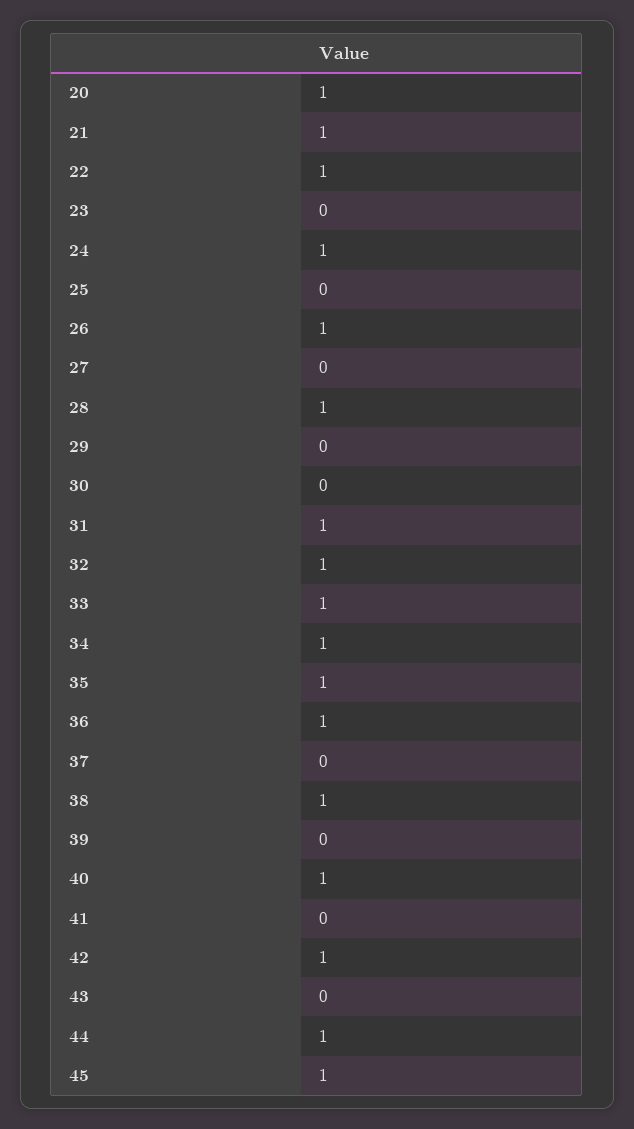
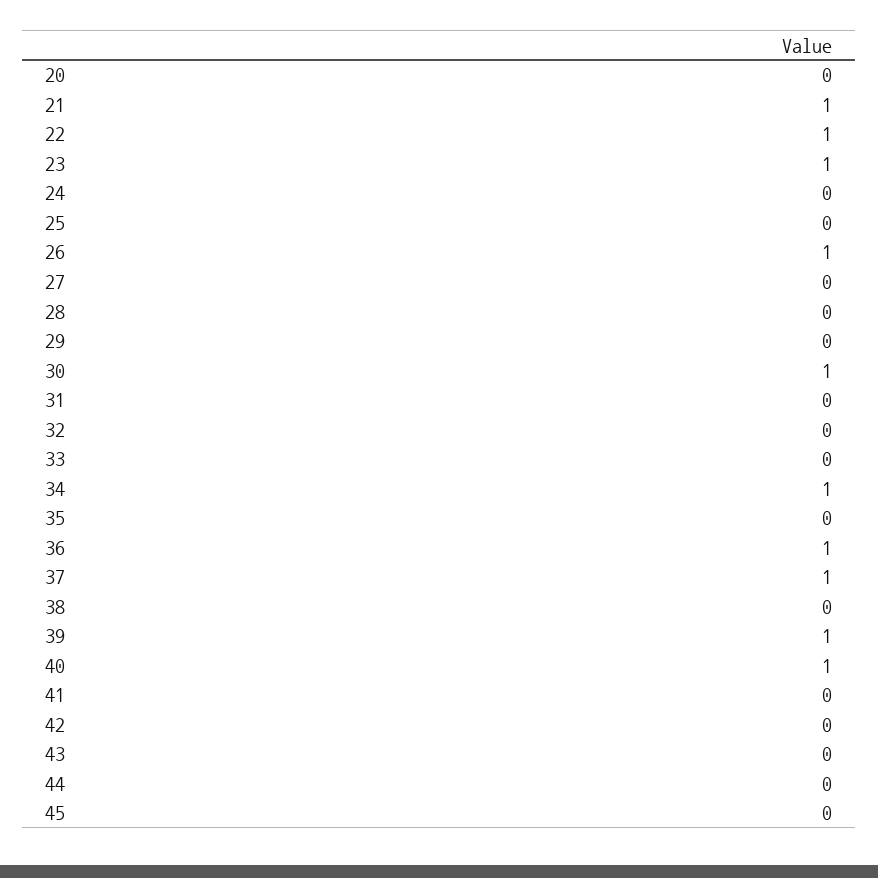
20: 1 -> 0
23: 0 -> 1
24: 1 -> 0
28: 1 -> 0
30: 0 -> 1
31: 1 -> 0
32: 1 -> 0
33: 1 -> 0
35: 1 -> 0
37: 0 -> 1
38: 1 -> 0
39: 0 -> 1
42: 1 -> 0
44: 1 -> 0
45: 1 -> 0

